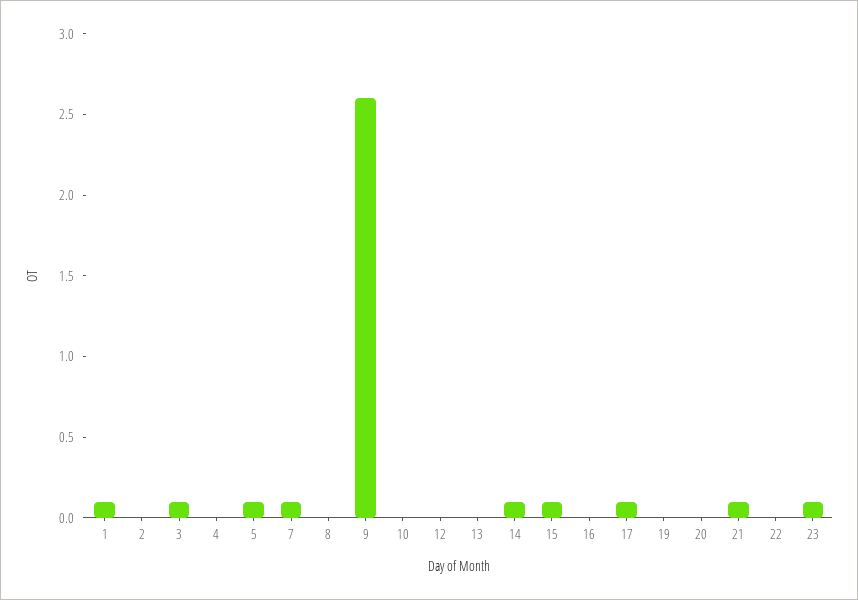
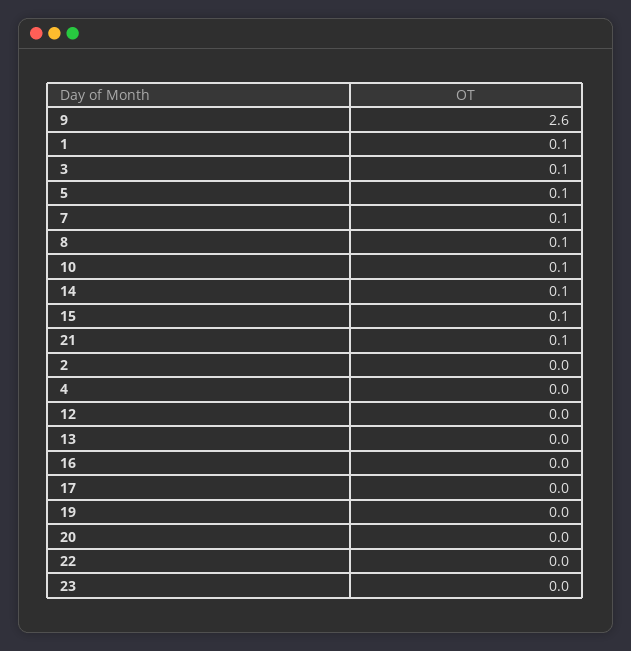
8: 0 -> 0.1
10: 0 -> 0.1
17: 0.1 -> 0
23: 0.1 -> 0

